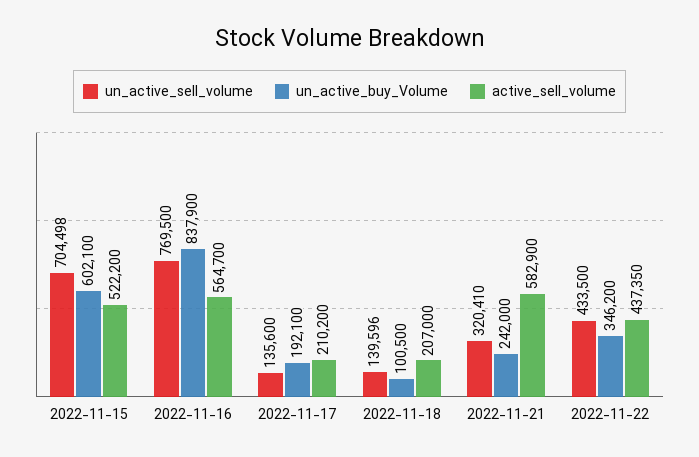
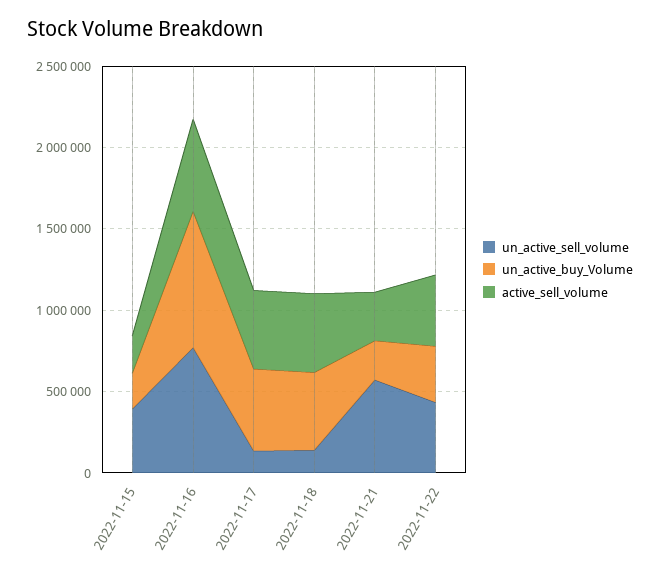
un_active_sell_volume, 2022-11-15: 704498 -> 400000
un_active_buy_Volume, 2022-11-15: 602100 -> 200000
active_sell_volume, 2022-11-15: 522200 -> 200000
un_active_buy_Volume, 2022-11-17: 192100 -> 500000
active_sell_volume, 2022-11-17: 210200 -> 500000
un_active_buy_Volume, 2022-11-18: 100500 -> 500000
active_sell_volume, 2022-11-18: 207000 -> 500000
un_active_sell_volume, 2022-11-21: 320410 -> 600000
active_sell_volume, 2022-11-21: 582900 -> 300000

